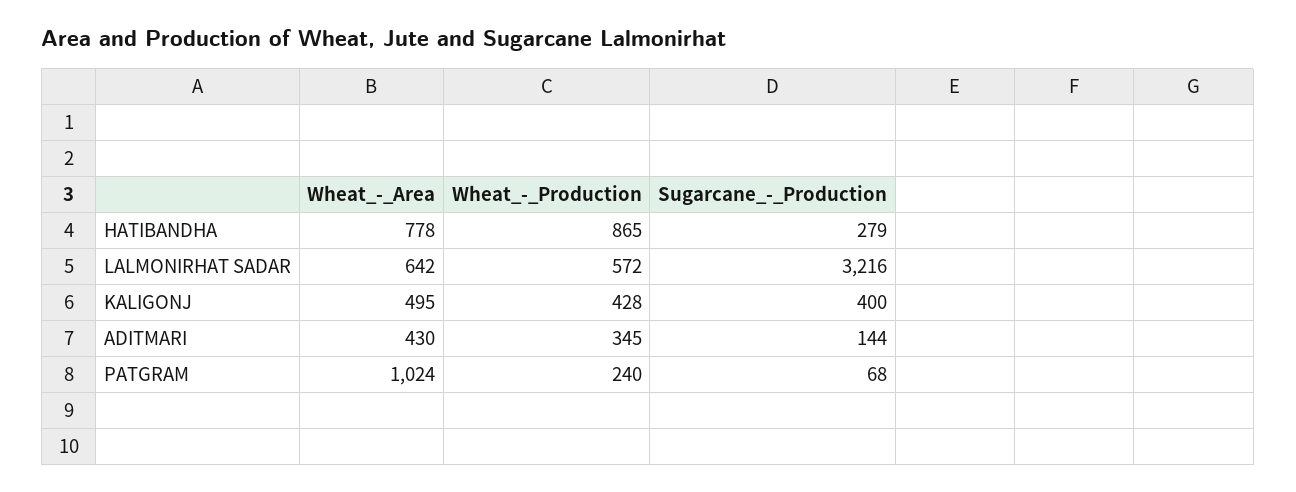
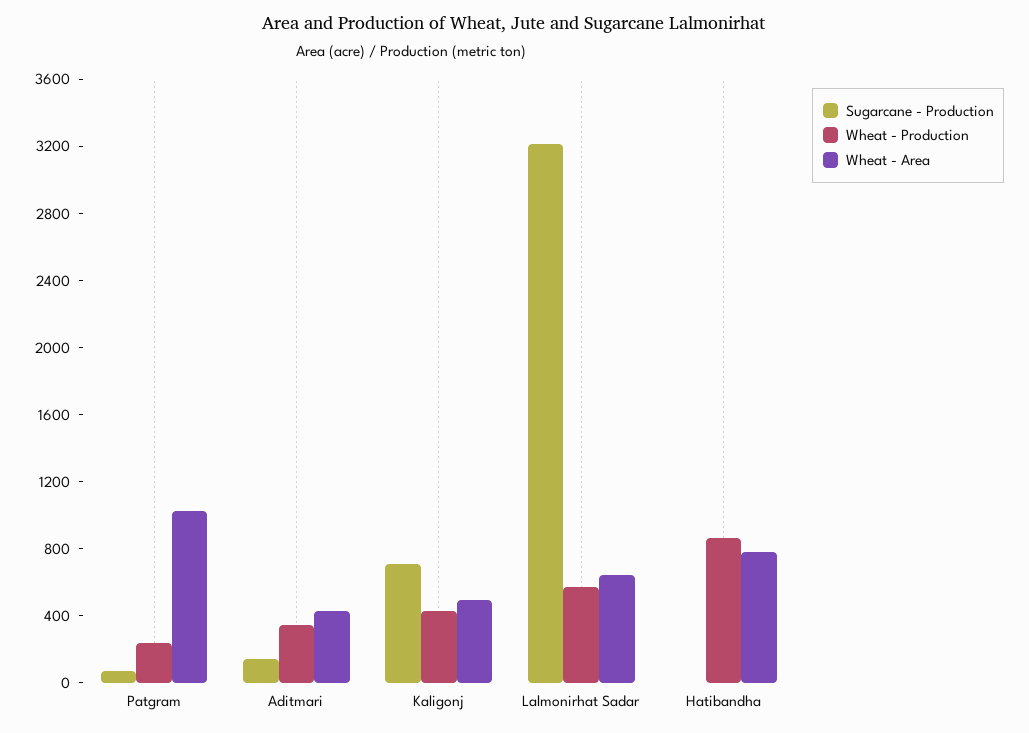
Sugarcane_-_Production, HATIBANDHA: 279 -> 0
Sugarcane_-_Production, KALIGONJ: 400 -> 700

